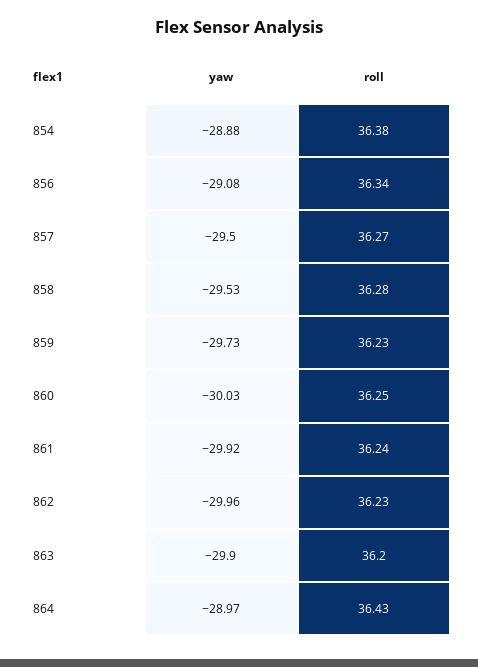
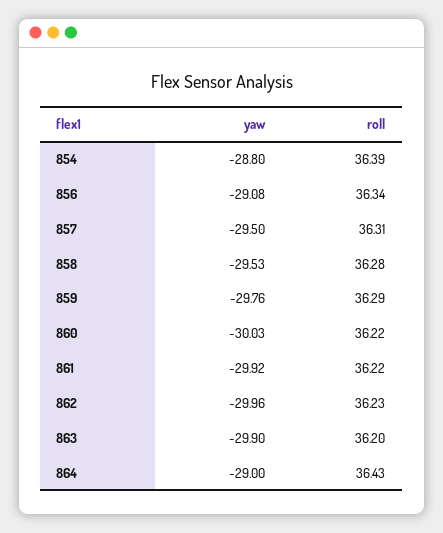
yaw, 854: -28.88 -> -28.8
roll, 854: 36.38 -> 36.39
roll, 857: 36.27 -> 36.31
yaw, 859: -29.73 -> -29.76
roll, 859: 36.23 -> 36.29
roll, 860: 36.25 -> 36.22
roll, 861: 36.24 -> 36.22
yaw, 864: -28.97 -> -29

